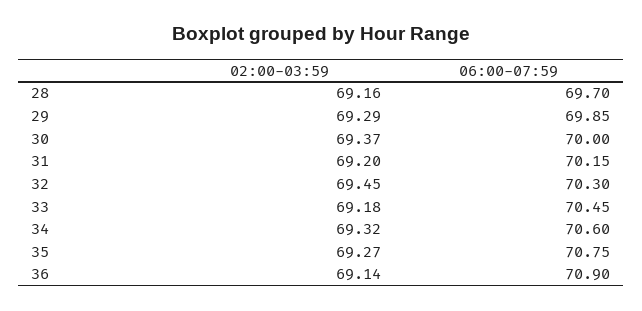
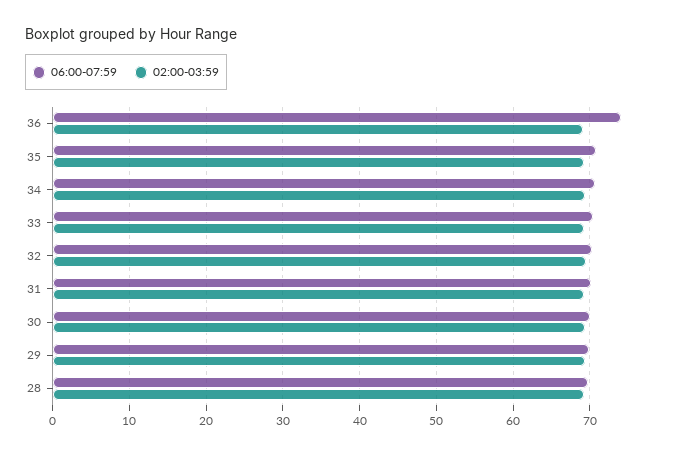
06:00-07:59, 36: 70.9 -> 74

